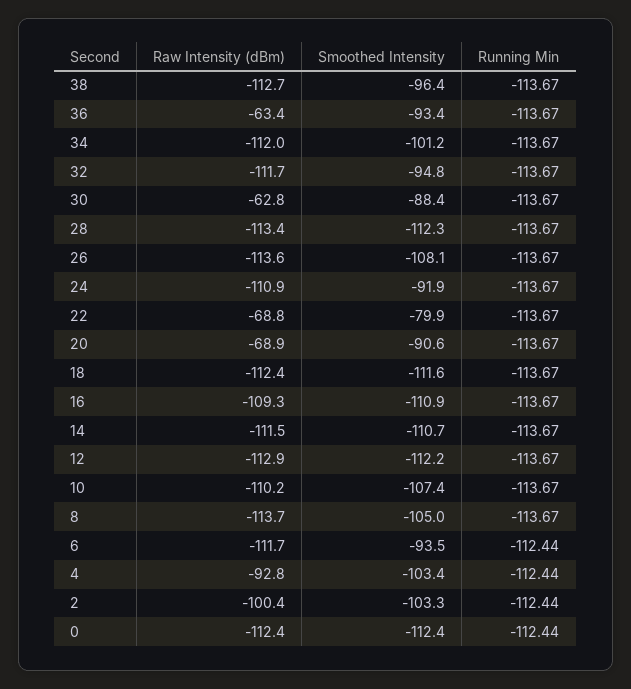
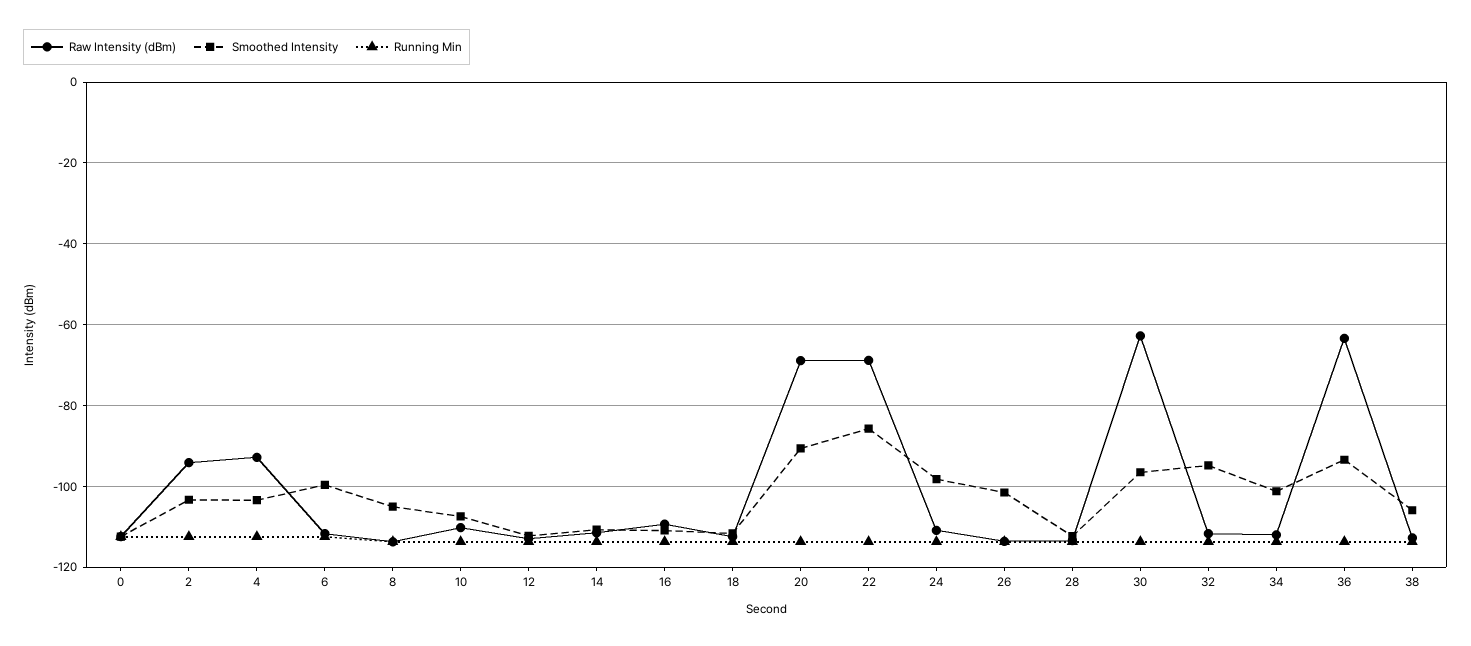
Smoothed Intensity, 38: -96.4 -> -106
Smoothed Intensity, 30: -88.4 -> -96
Smoothed Intensity, 26: -108.1 -> -102
Smoothed Intensity, 24: -91.9 -> -98
Smoothed Intensity, 22: -79.9 -> -86
Smoothed Intensity, 6: -93.5 -> -100
Raw Intensity (dBm), 2: -100.4 -> -94

